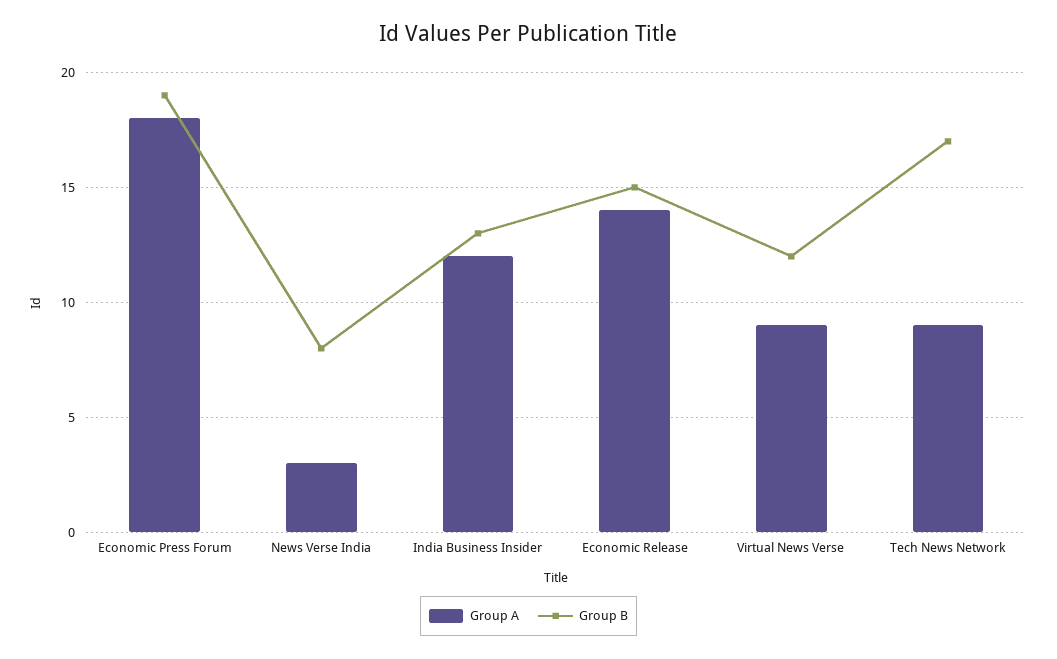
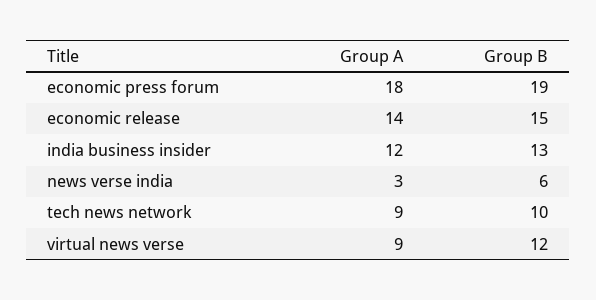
Group B, News Verse India: 8 -> 6
Group B, Tech News Network: 17 -> 10

